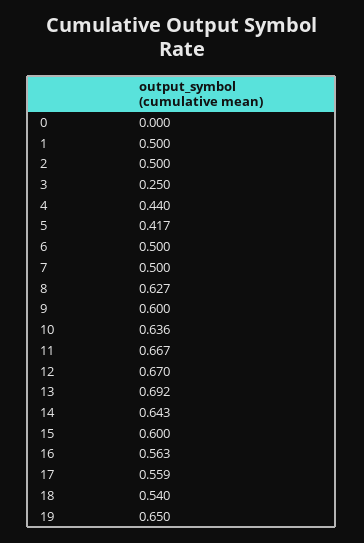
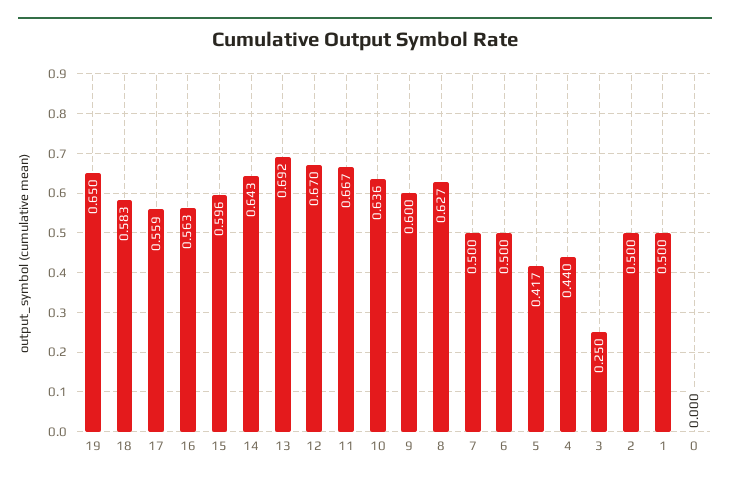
15: 0.6 -> 0.596
18: 0.54 -> 0.583

